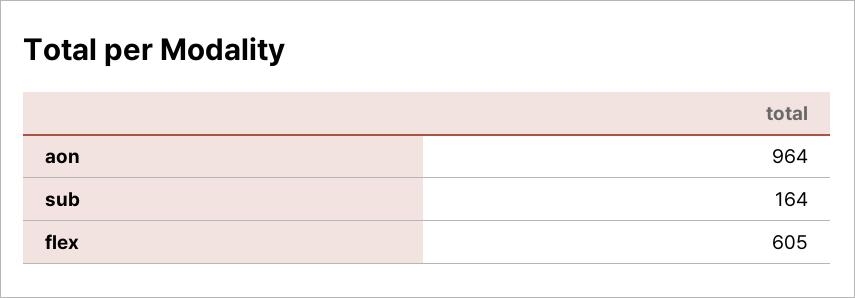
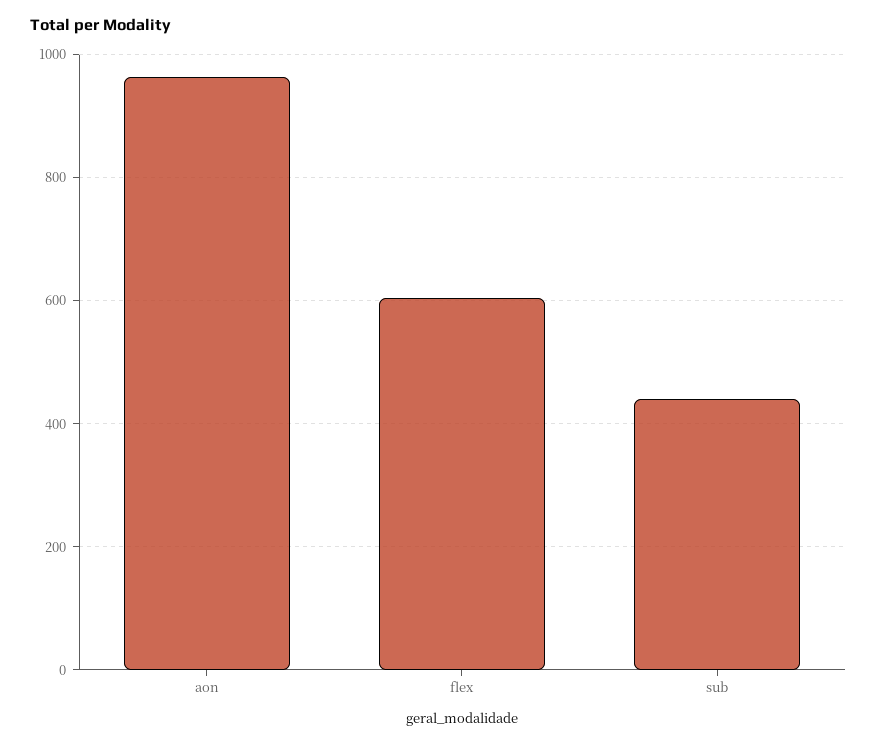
sub: 164 -> 440

